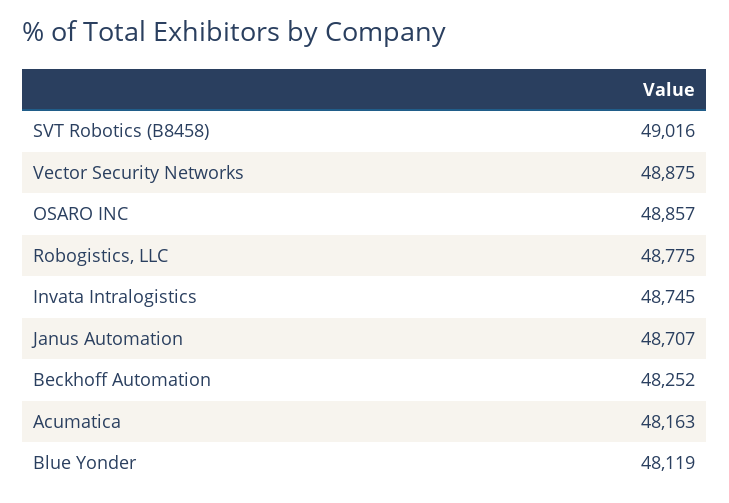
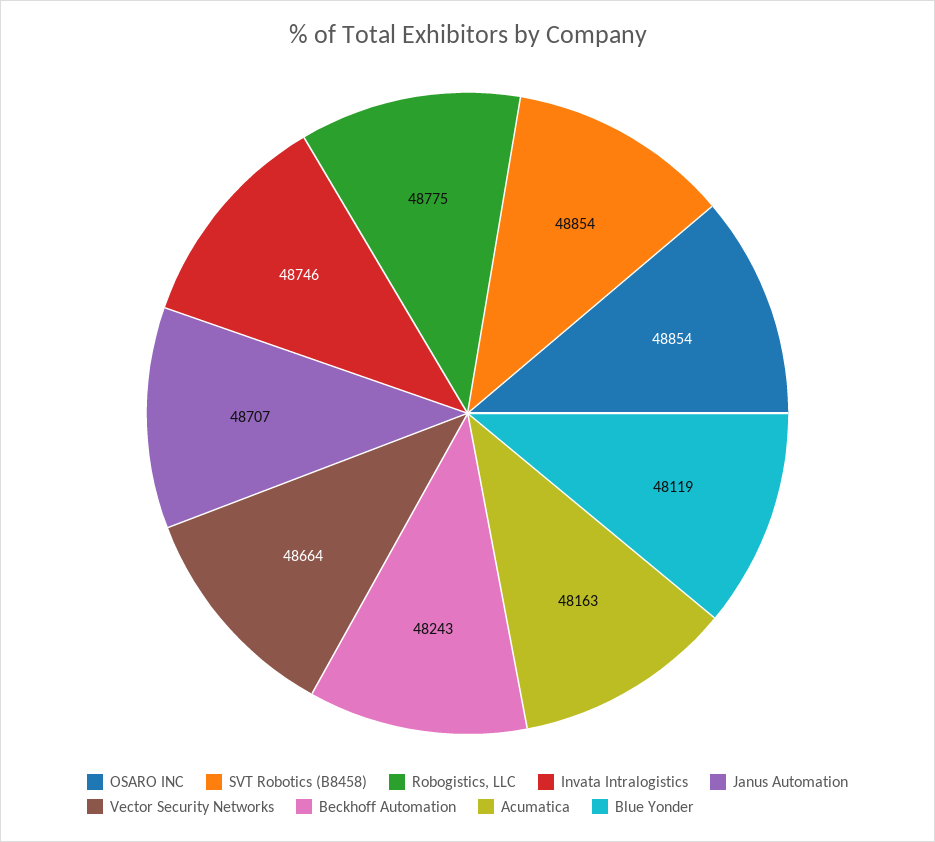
SVT Robotics (B8458): 49016 -> 48854
Vector Security Networks: 48875 -> 48664
OSARO INC: 48857 -> 48854
Invata Intralogistics: 48745 -> 48746
Beckhoff Automation: 48252 -> 48243

